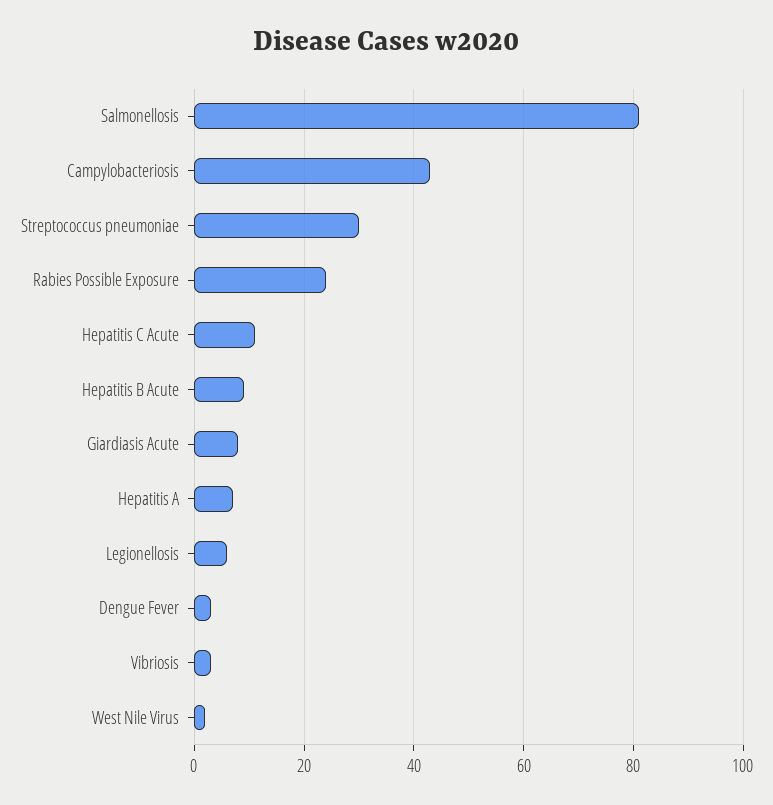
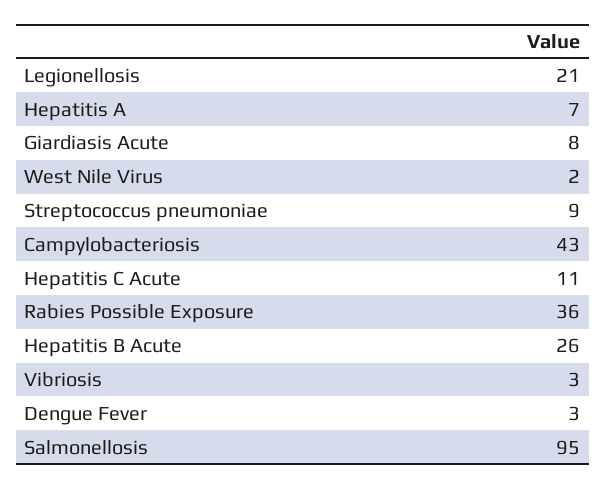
Salmonellosis: 80 -> 95
Streptococcus pneumoniae: 30 -> 9
Rabies Possible Exposure: 25 -> 36
Hepatitis B Acute: 10 -> 26
Legionellosis: 5 -> 21

